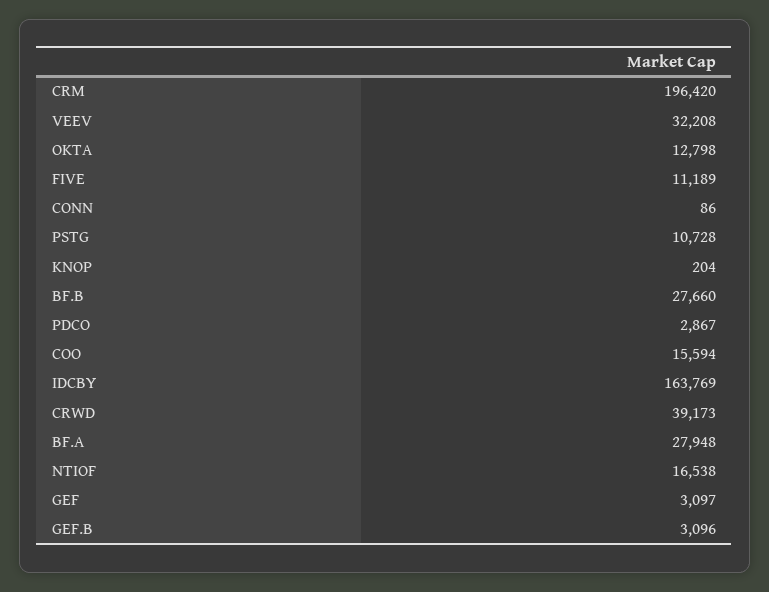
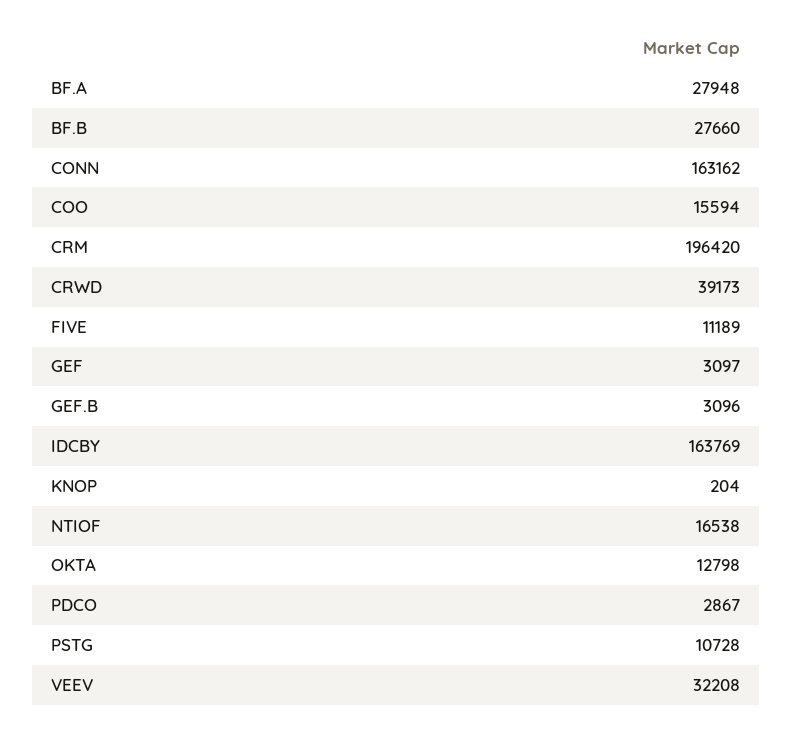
CONN: 86 -> 163162

